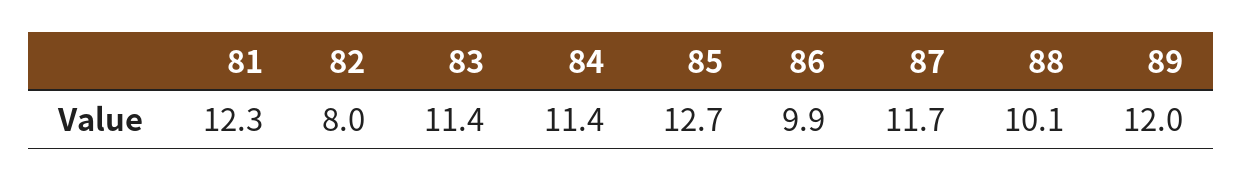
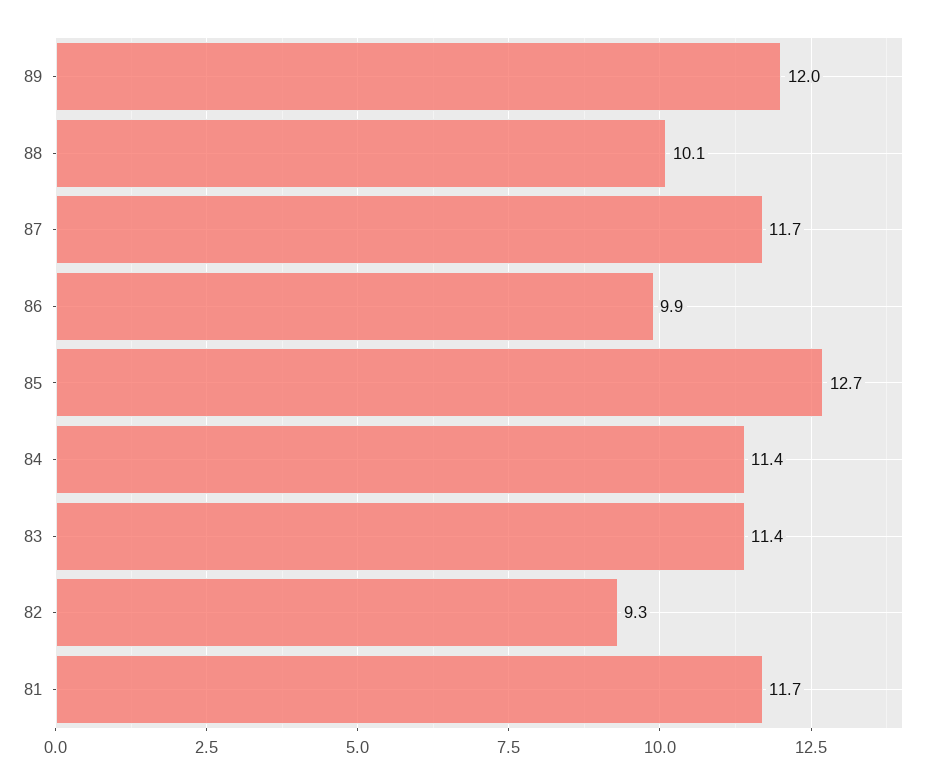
81: 12.3 -> 11.7
82: 8 -> 9.3

